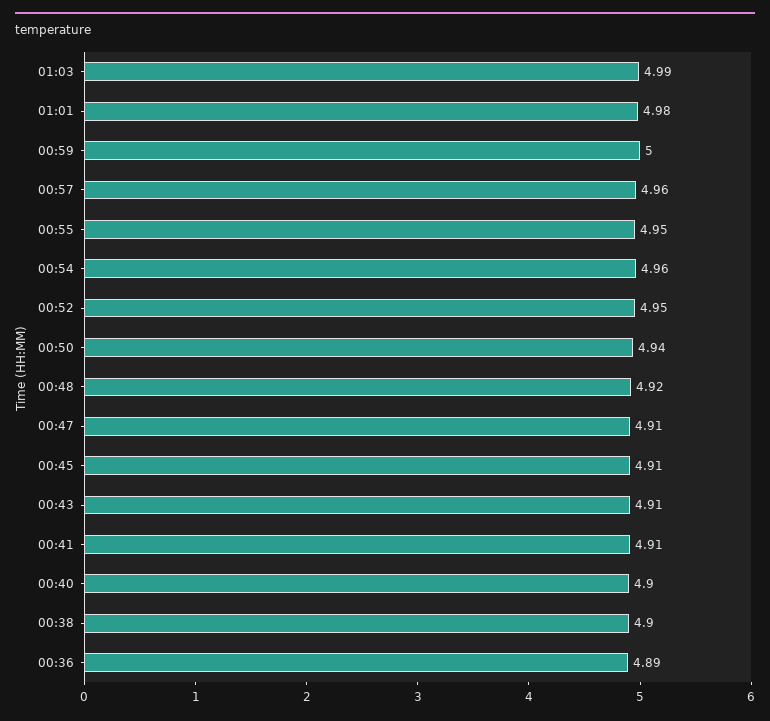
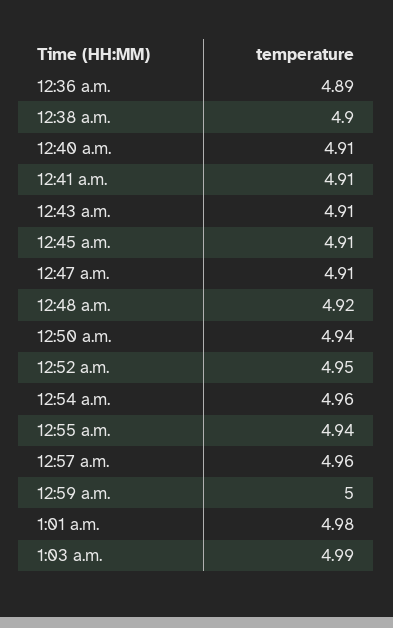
00:55: 4.95 -> 4.94
00:40: 4.9 -> 4.91

